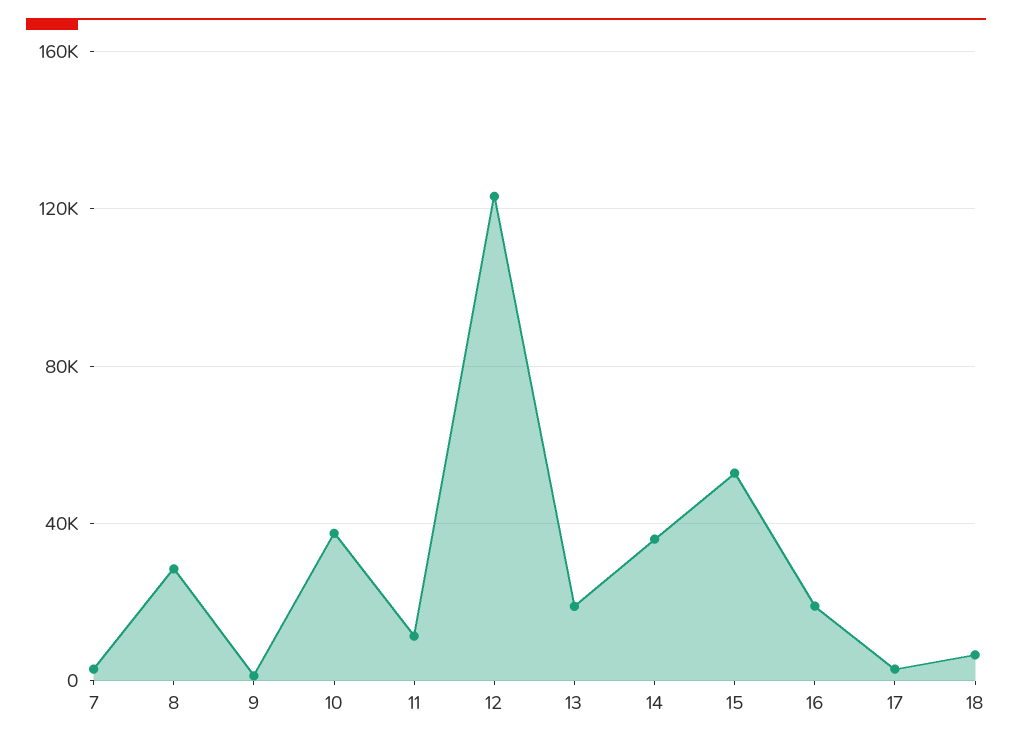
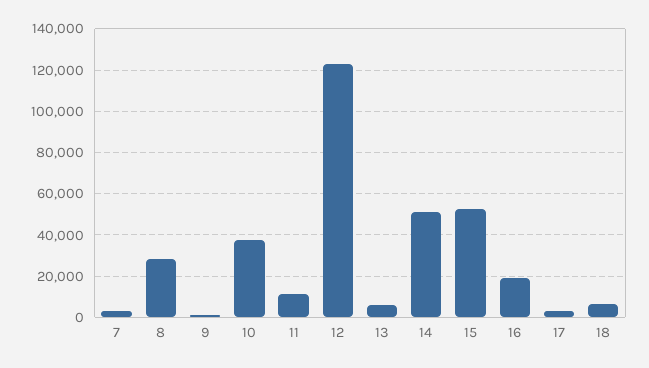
13: 20000 -> 5000
14: 35000 -> 50000

